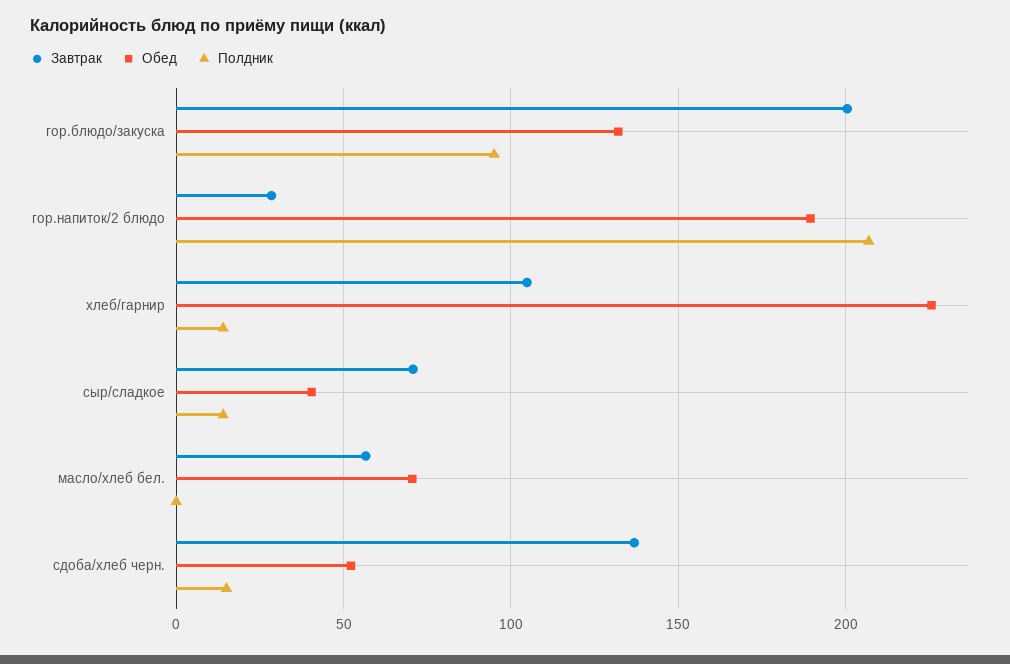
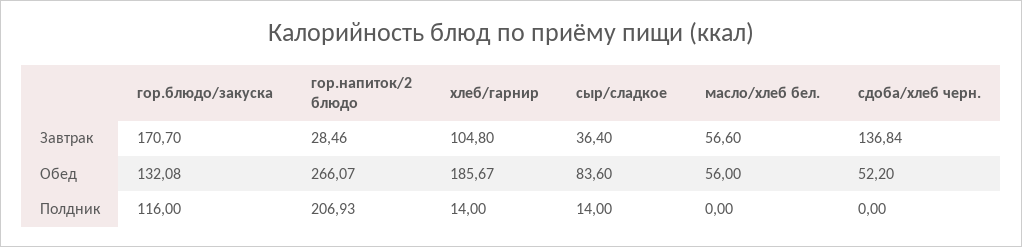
Завтрак, гор.блюдо/закуска: 200 -> 170.7
Полдник, гор.блюдо/закуска: 95 -> 116
Обед, гор.напиток/2 блюдо: 190 -> 266.07
Обед, хлеб/гарнир: 225 -> 185.67
Завтрак, сыр/сладкое: 70 -> 36.4
Обед, сыр/сладкое: 40 -> 83.6
Обед, масло/хлеб бел.: 70 -> 56
Полдник, сдоба/хлеб черн.: 15 -> 0

